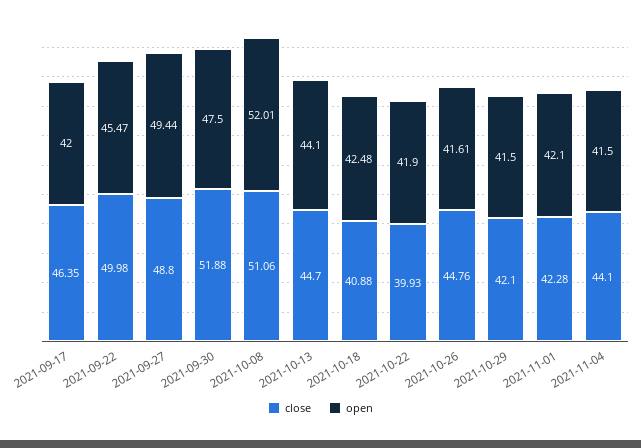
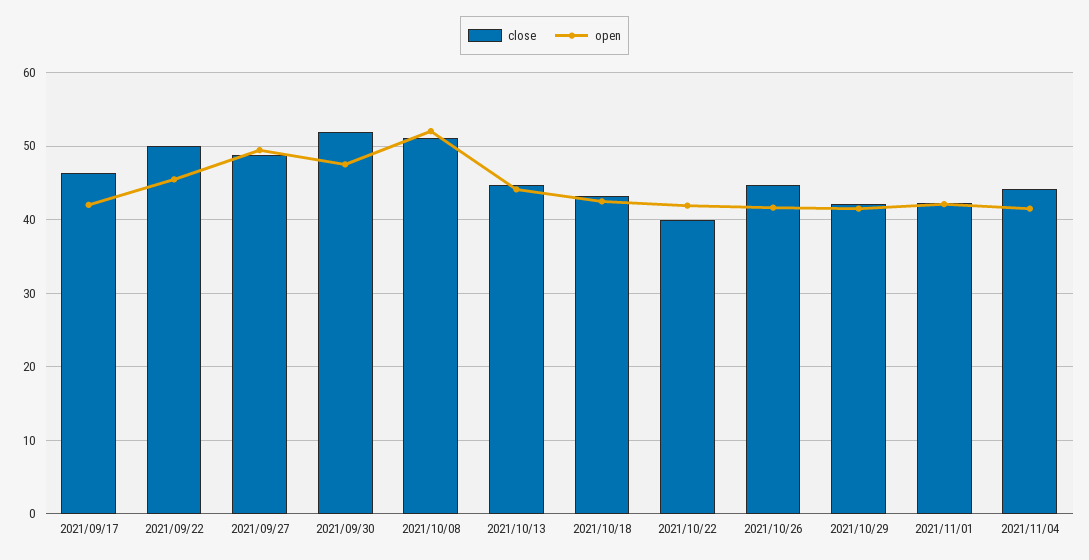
close, 2021-10-18: 40.88 -> 43

